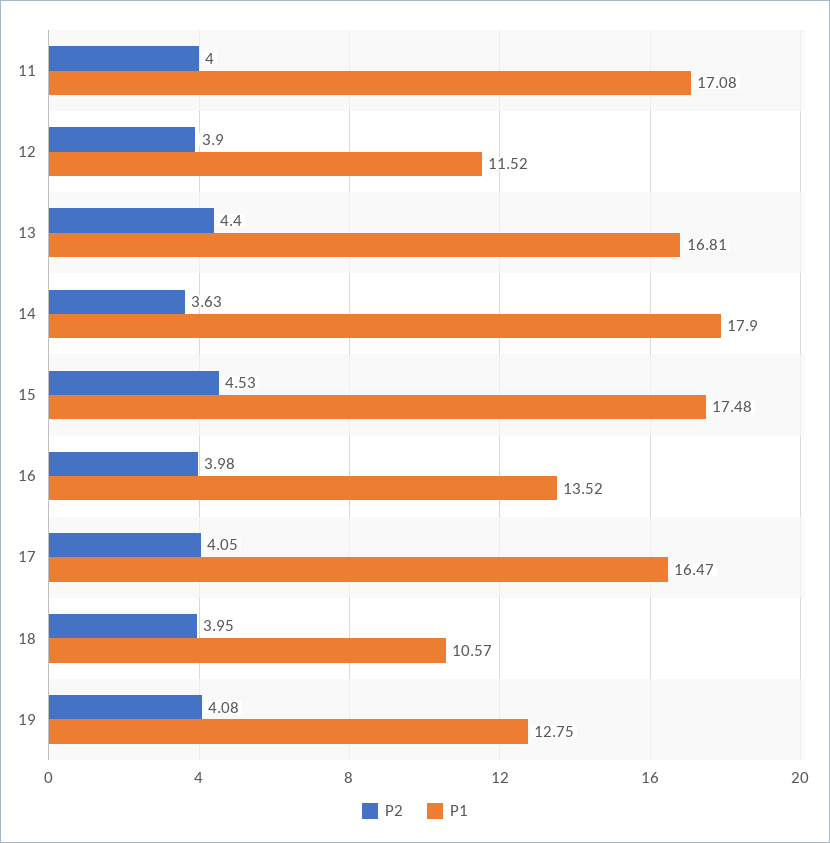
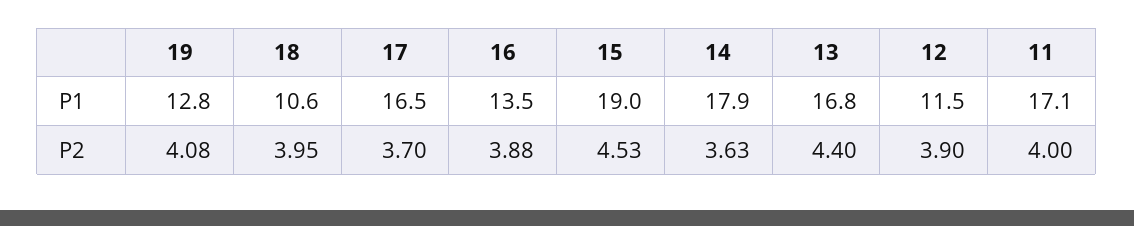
P1, 15: 17.48 -> 19
P2, 16: 3.98 -> 3.88
P2, 17: 4.05 -> 3.7

